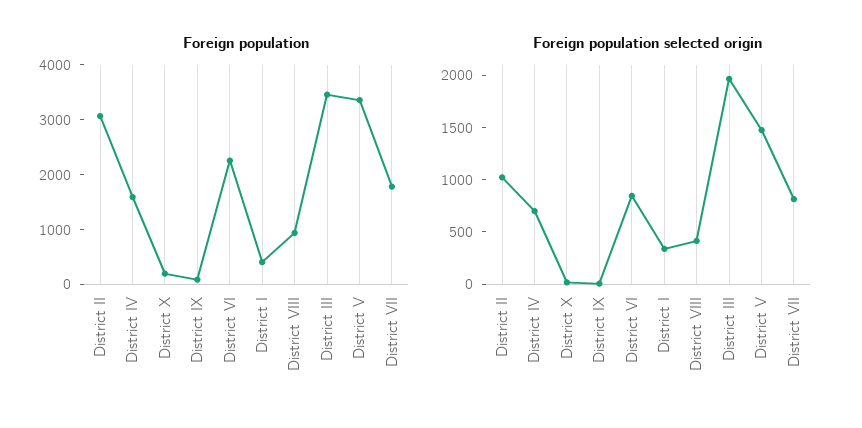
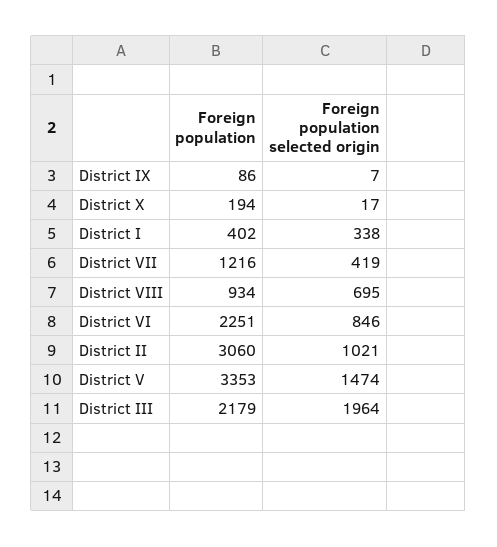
Foreign population, District IV: 1600 -> none
Foreign population, District III: 3400 -> 2179
Foreign population, District VII: 1800 -> 1216
Foreign population selected origin, District IV: 700 -> none
Foreign population selected origin, District VIII: 400 -> 695
Foreign population selected origin, District VII: 800 -> 419

